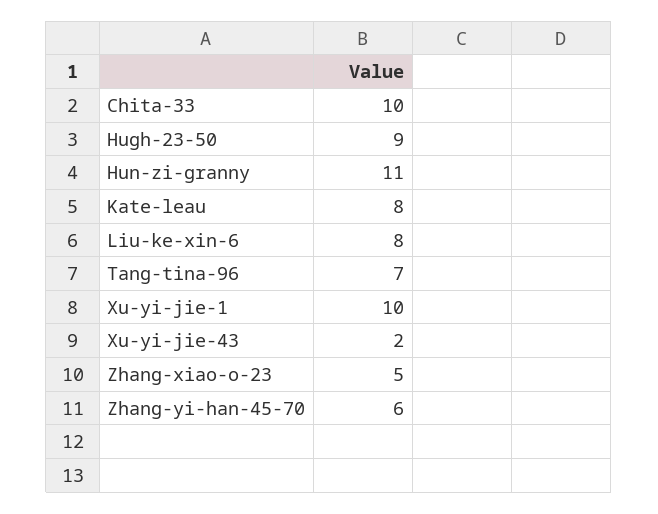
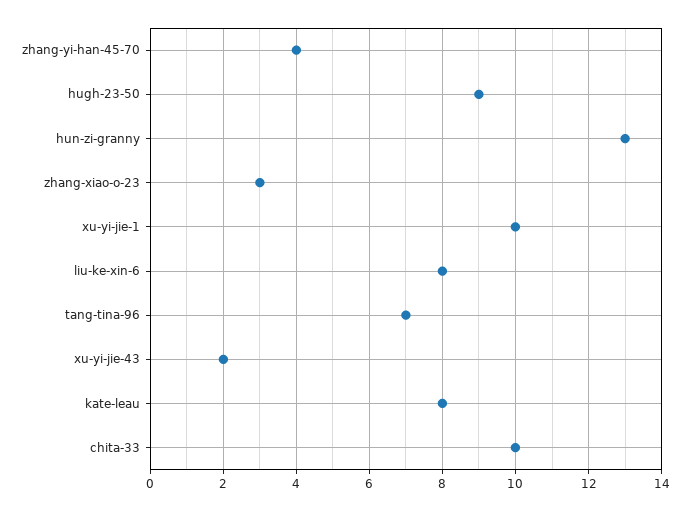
Hun-zi-granny: 11 -> 13
Zhang-xiao-o-23: 5 -> 3
Zhang-yi-han-45-70: 6 -> 4

